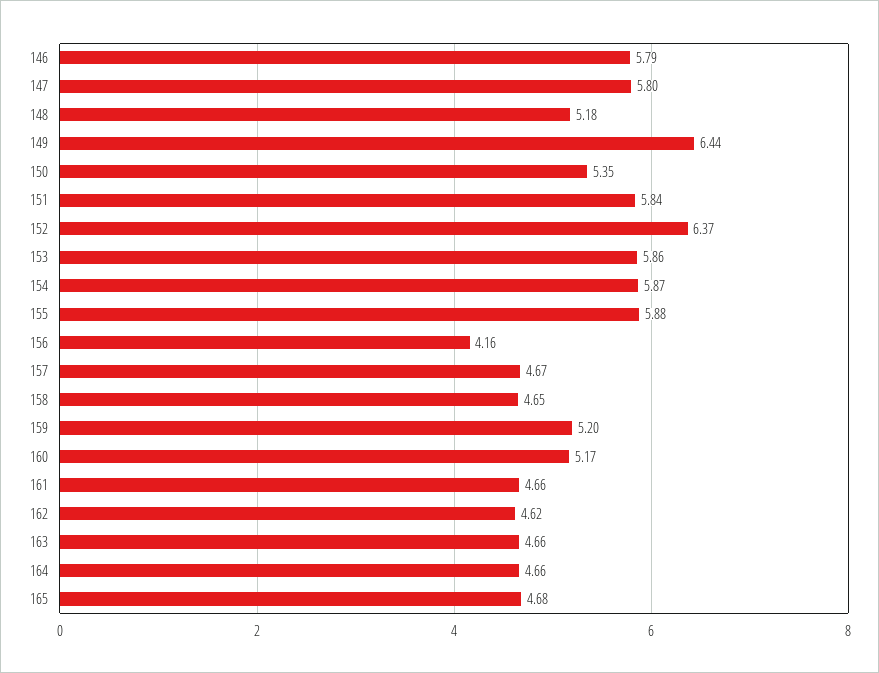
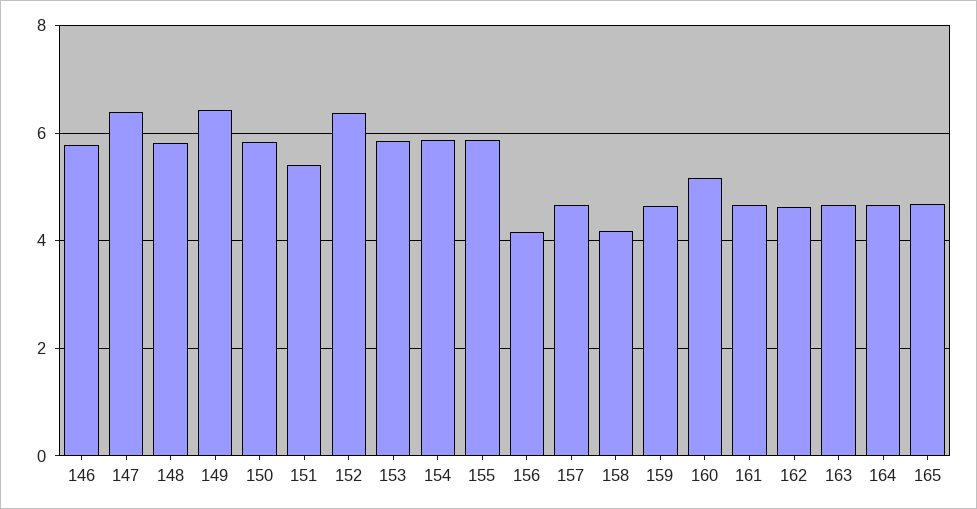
147: 5.8 -> 6.4
148: 5.18 -> 5.8
150: 5.35 -> 5.8
151: 5.84 -> 5.4
158: 4.65 -> 4.2
159: 5.2 -> 4.6

